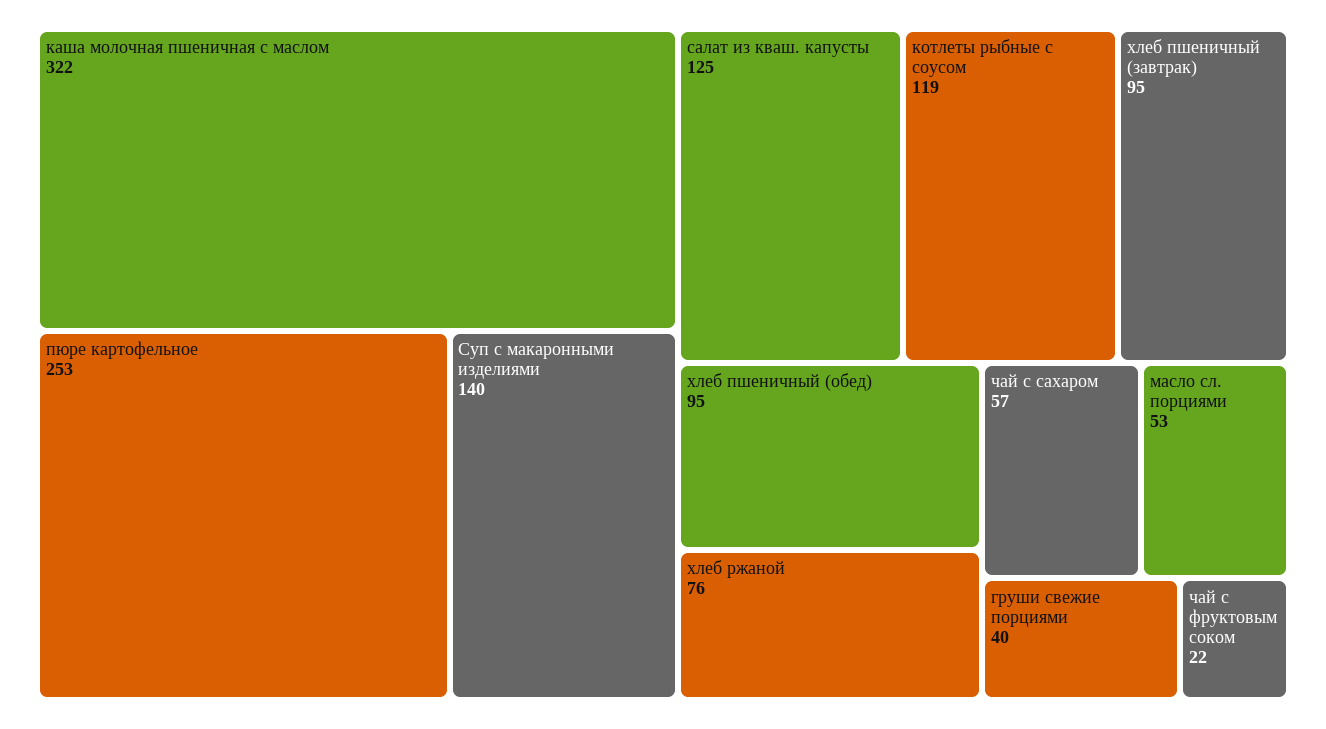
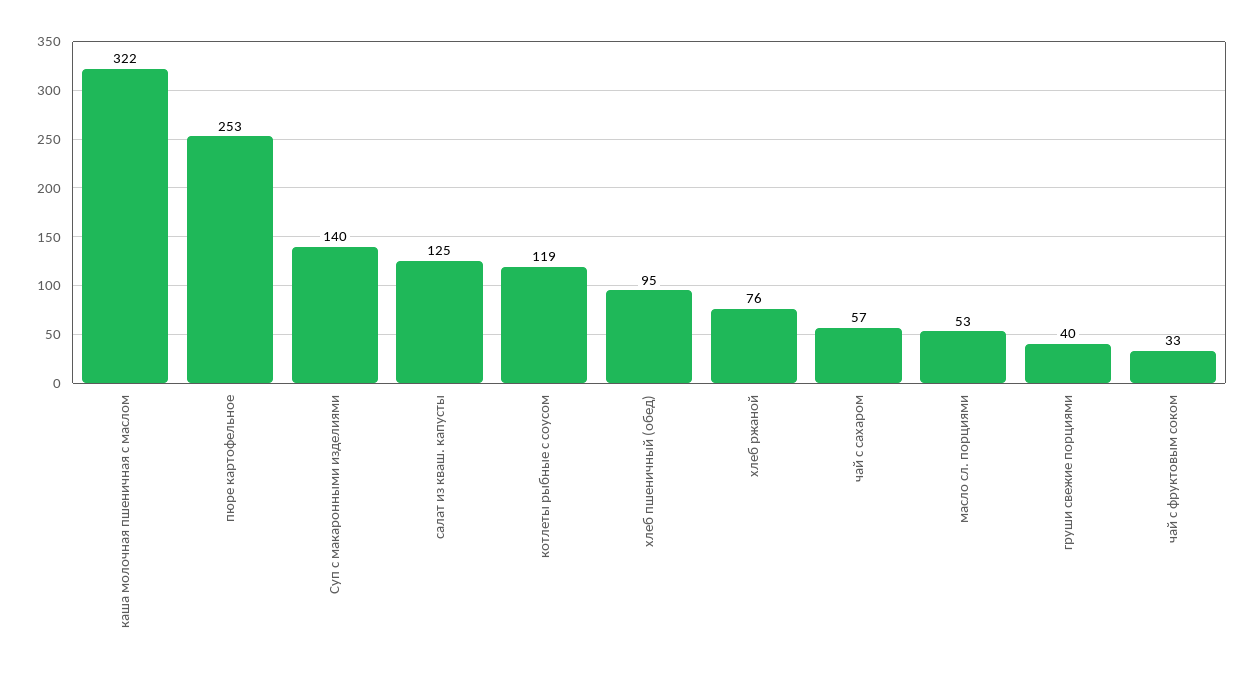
хлеб пшеничный (завтрак): 95 -> none
чай с фруктовым соком: 22 -> 33

